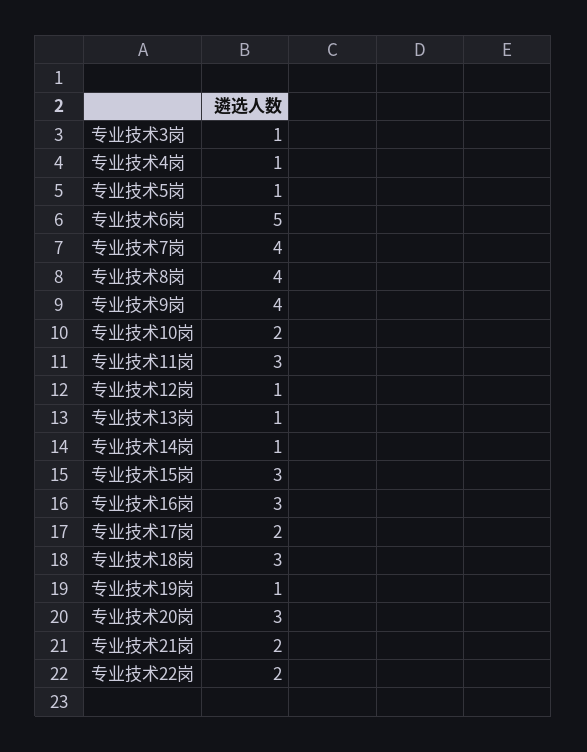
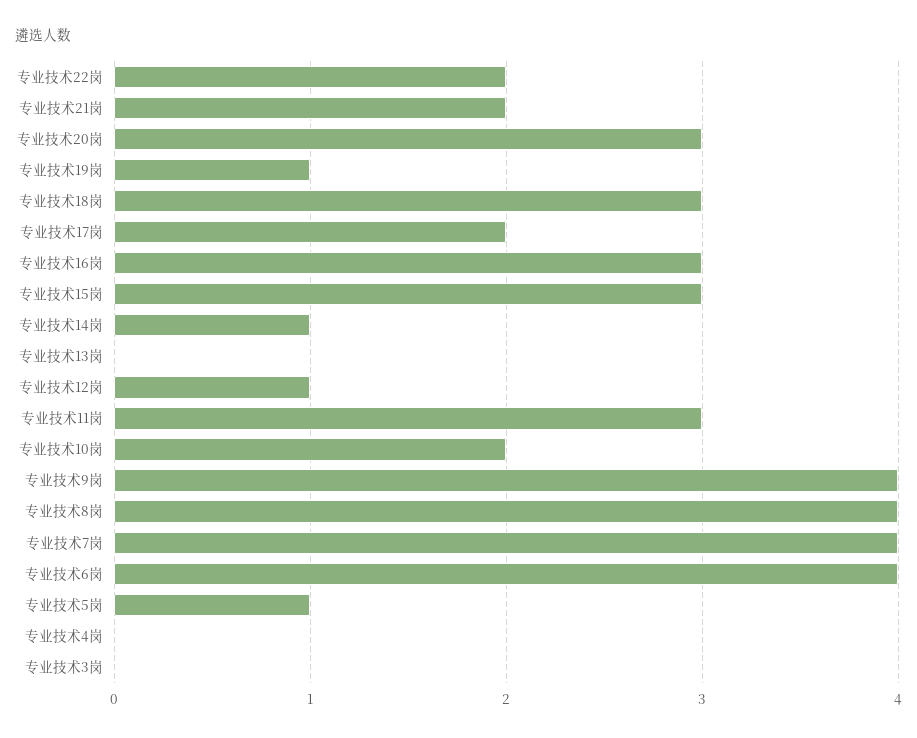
专业技术3岗: 1 -> 0
专业技术4岗: 1 -> 0
专业技术6岗: 5 -> 4
专业技术13岗: 1 -> 0

